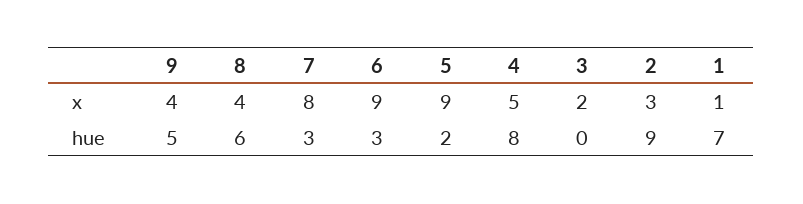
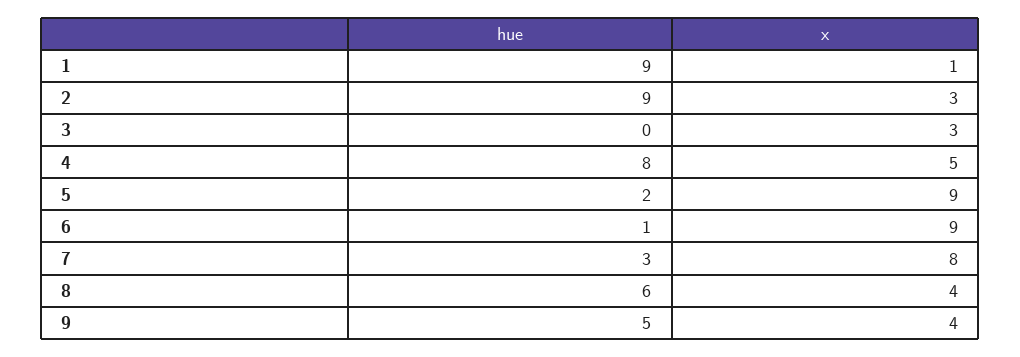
3, x: 2 -> 3
6, hue: 3 -> 1
1, hue: 7 -> 9

